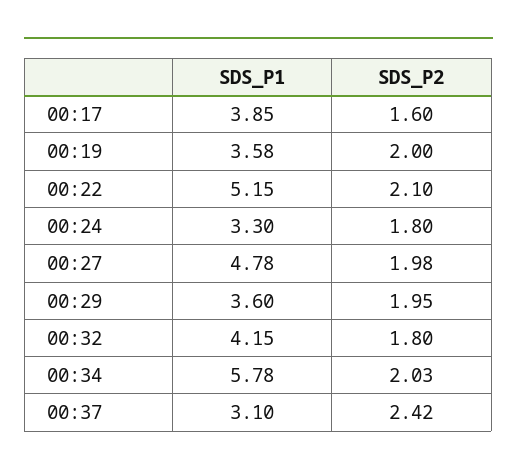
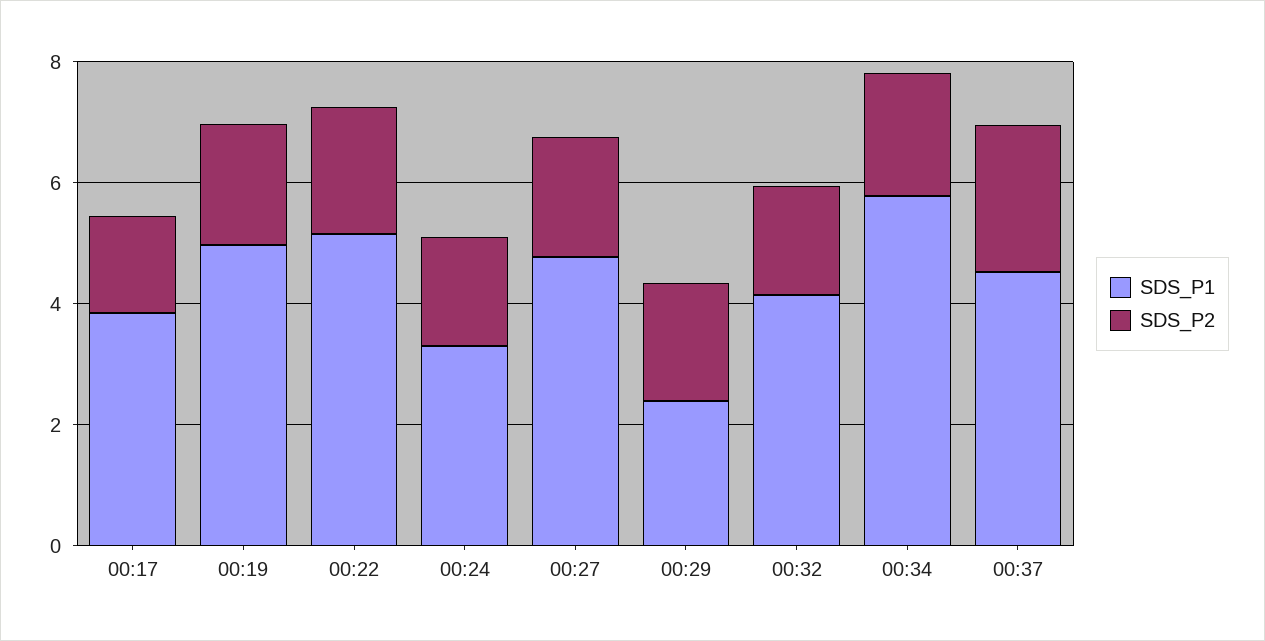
SDS_P1, 00:19: 3.58 -> 5
SDS_P1, 00:29: 3.6 -> 2.5
SDS_P1, 00:37: 3.1 -> 4.5

